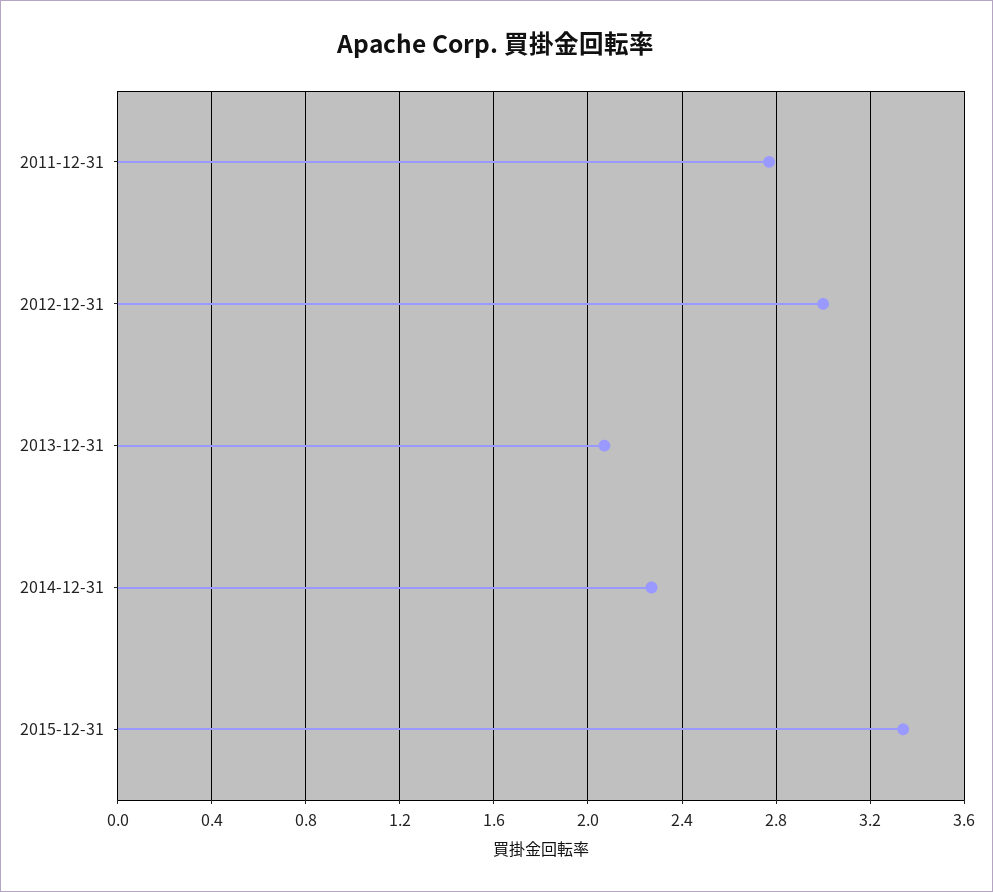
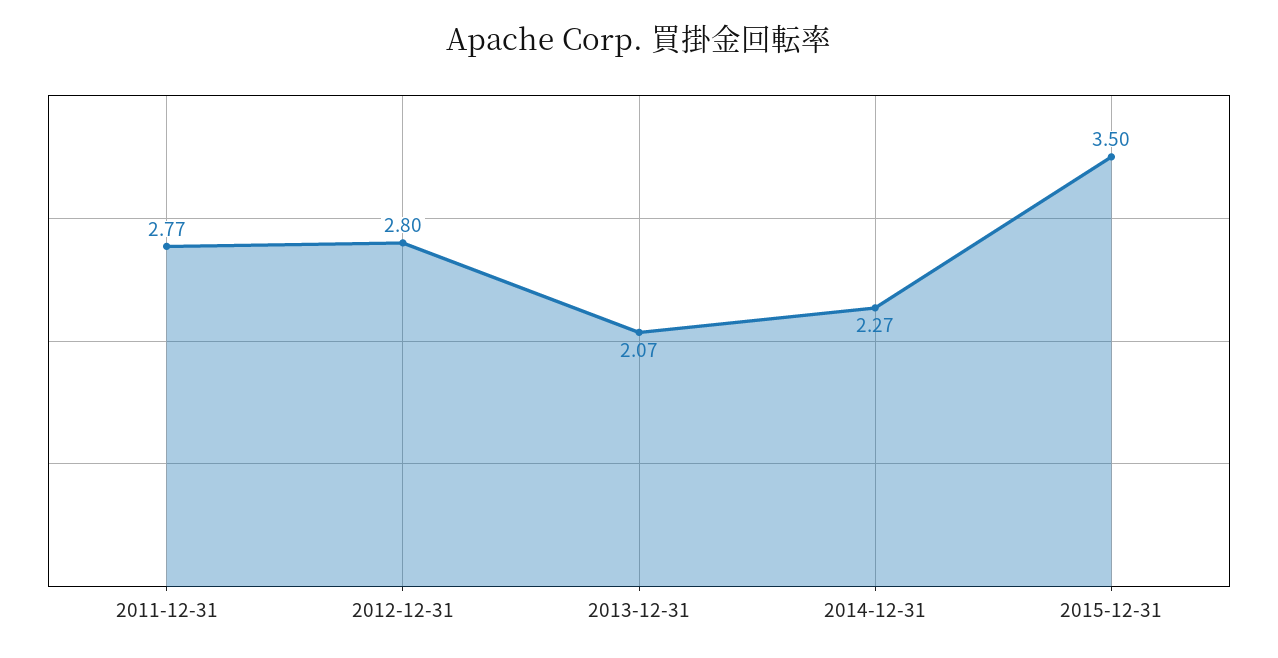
2012-12-31: 3 -> 2.8
2015-12-31: 3.35 -> 3.5

